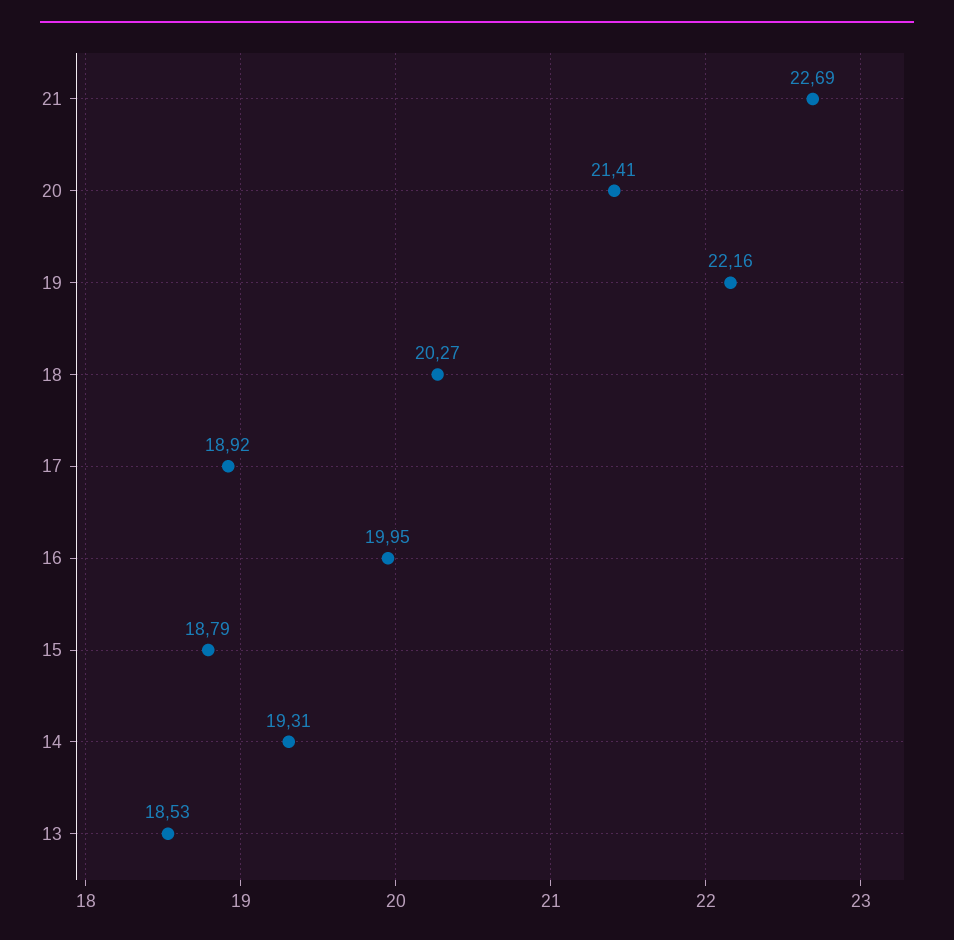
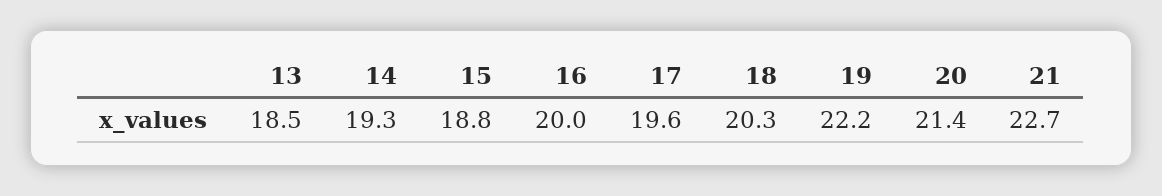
17: 18.92 -> 19.6

